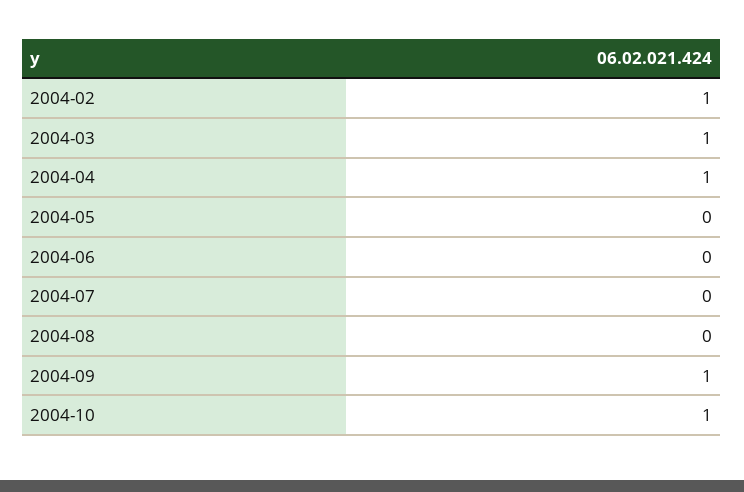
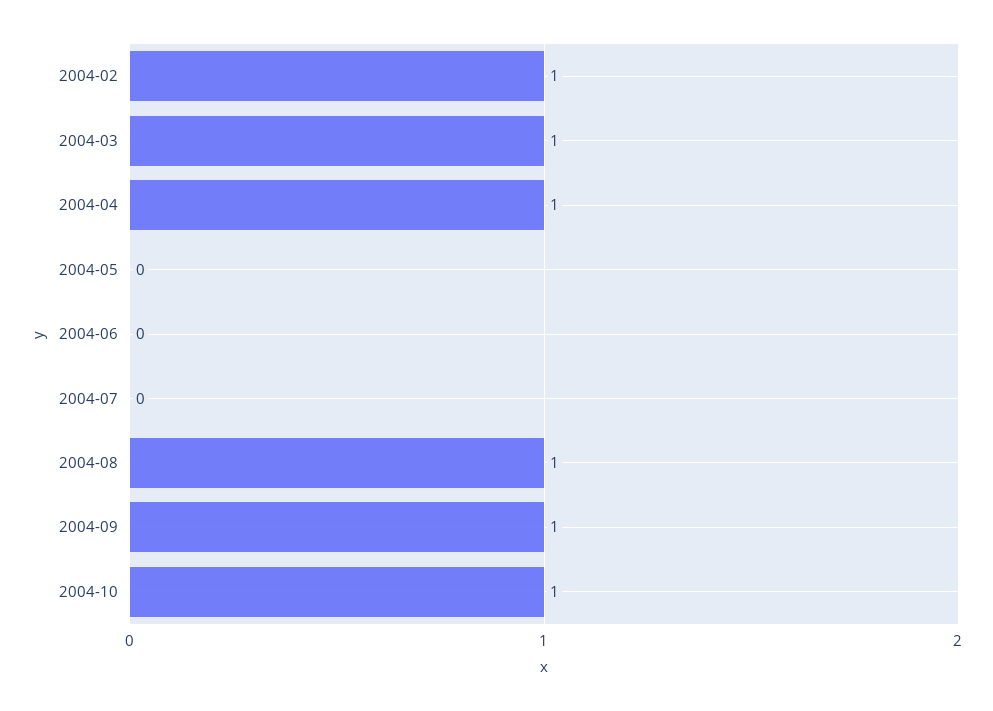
2004-08: 0 -> 1

